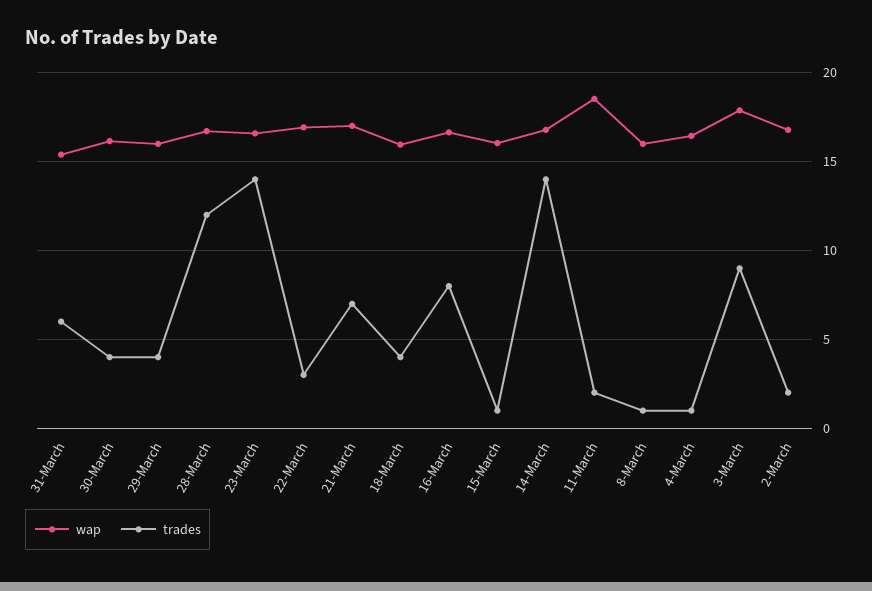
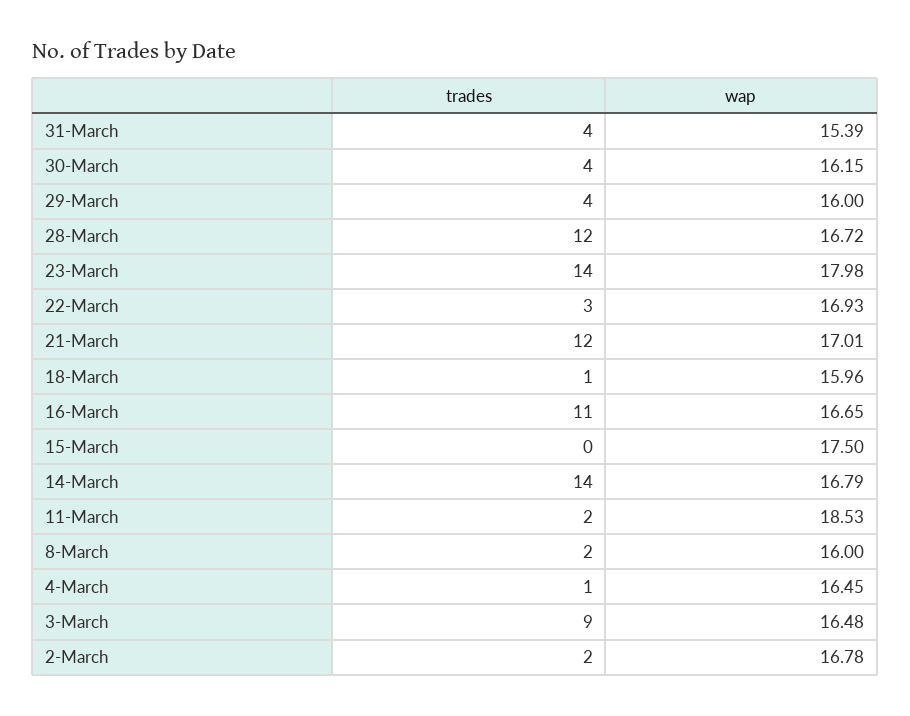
trades, 31-March: 6 -> 4
wap, 23-March: 16.5 -> 17.98
trades, 21-March: 7 -> 12
trades, 18-March: 4 -> 1
trades, 16-March: 8 -> 11
wap, 15-March: 16 -> 17.5
trades, 15-March: 1 -> 0
trades, 8-March: 1 -> 2
wap, 3-March: 18 -> 16.48

